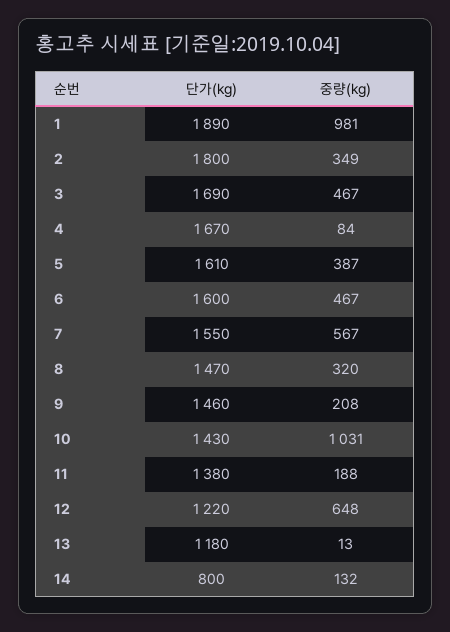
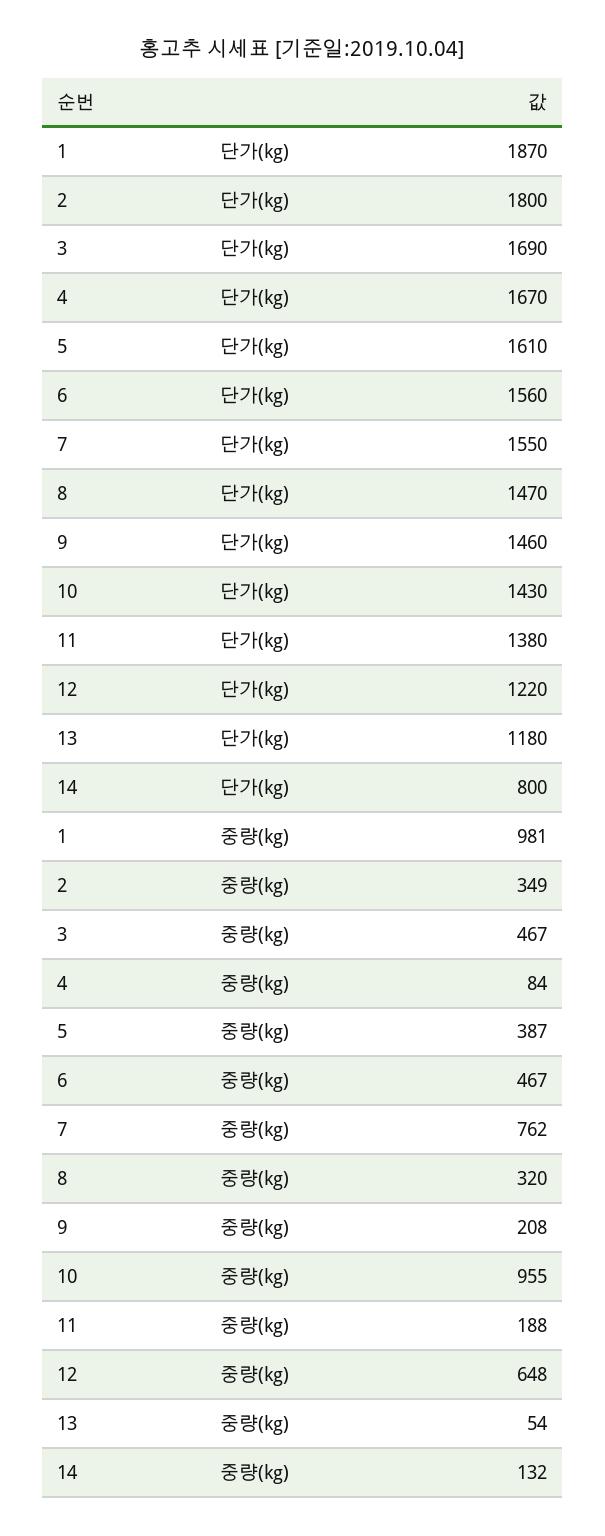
단가(kg), 1: 1890 -> 1870
단가(kg), 6: 1600 -> 1560
중량(kg), 7: 567 -> 762
중량(kg), 10: 1031 -> 955
중량(kg), 13: 13 -> 54

